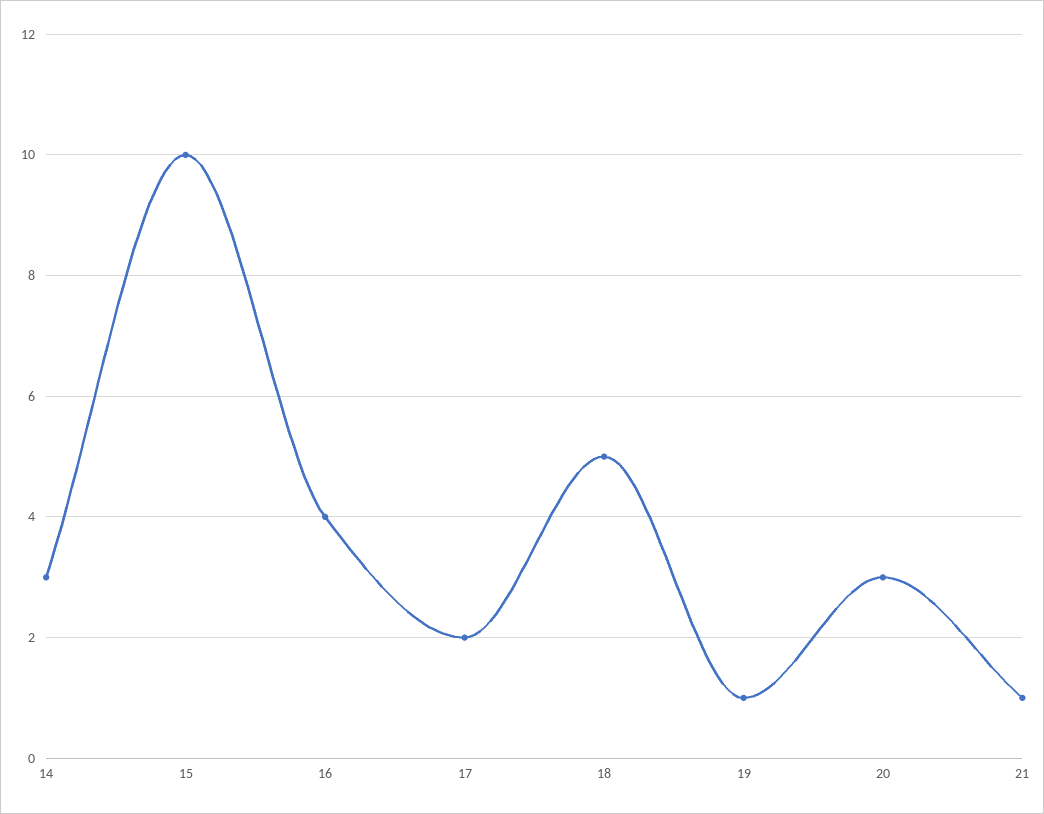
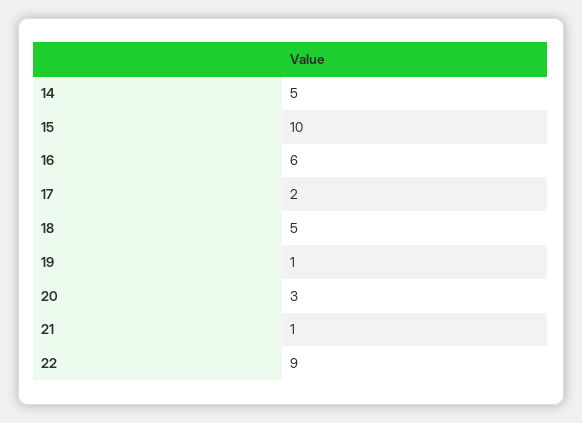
14: 3 -> 5
16: 4 -> 6
22: none -> 9

